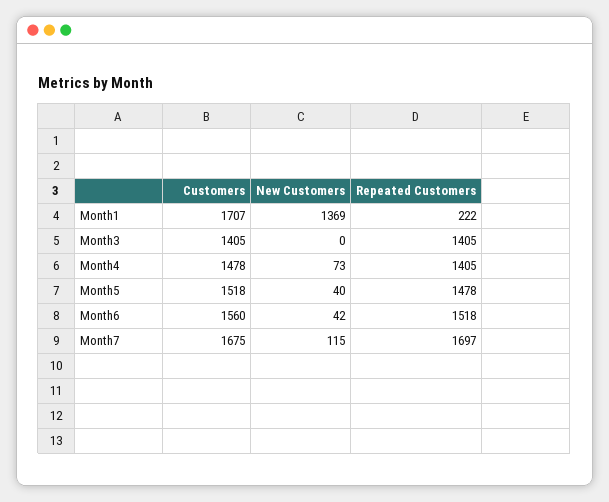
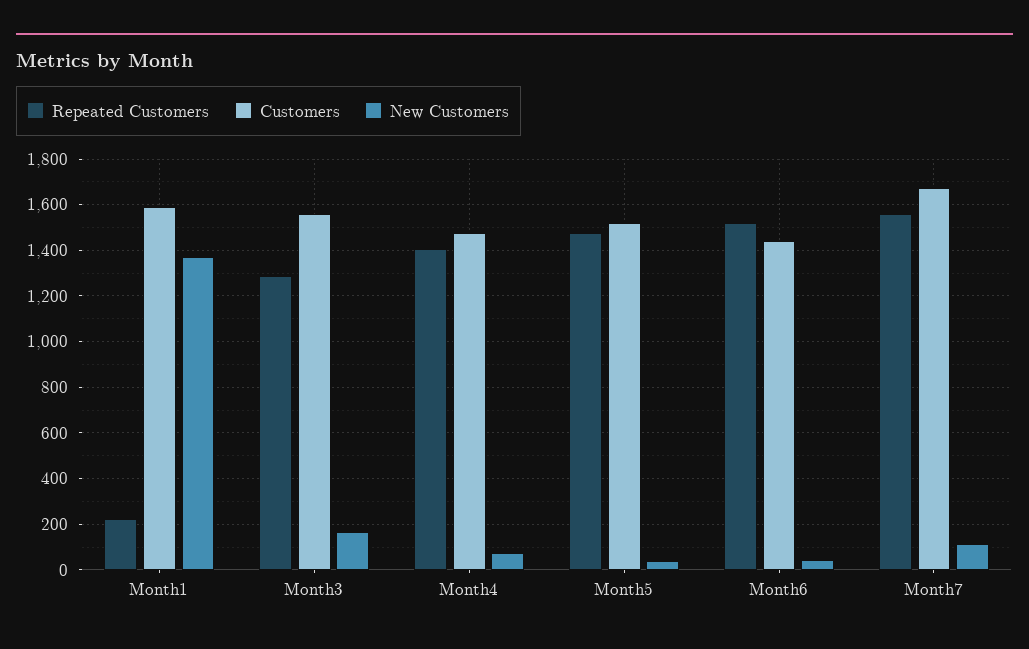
Customers, Month1: 1707 -> 1600
Customers, Month3: 1405 -> 1550
New Customers, Month3: 0 -> 150
Repeated Customers, Month3: 1405 -> 1300
Customers, Month6: 1560 -> 1450
Repeated Customers, Month7: 1697 -> 1550

